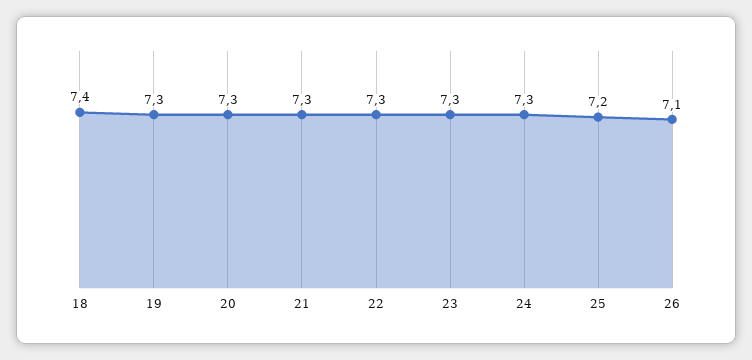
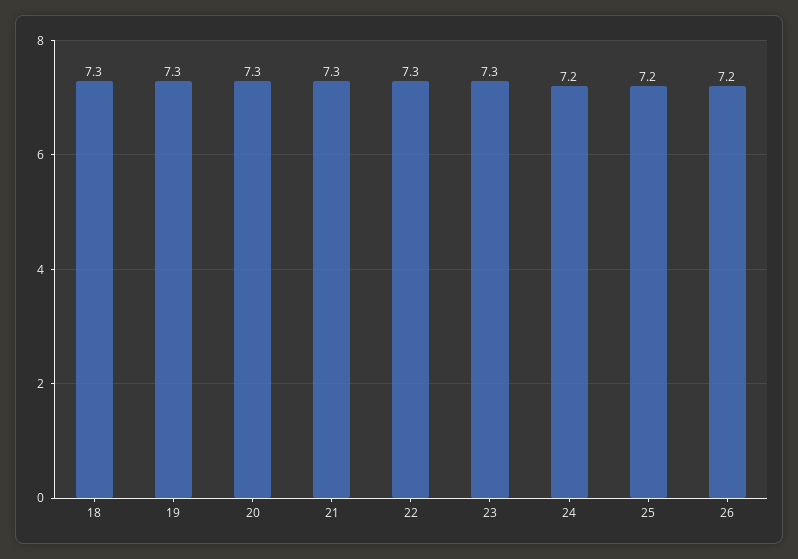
18: 7.4 -> 7.3
24: 7.3 -> 7.2
26: 7.1 -> 7.2

